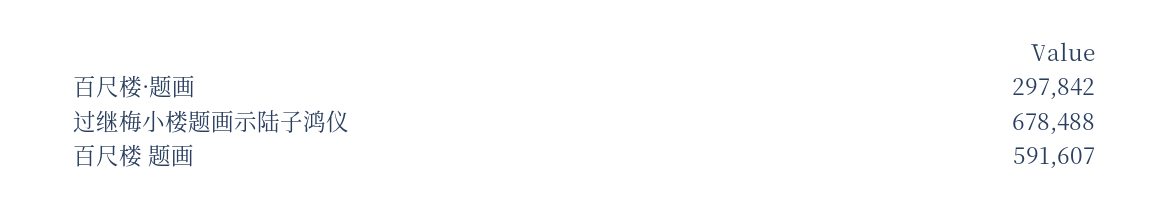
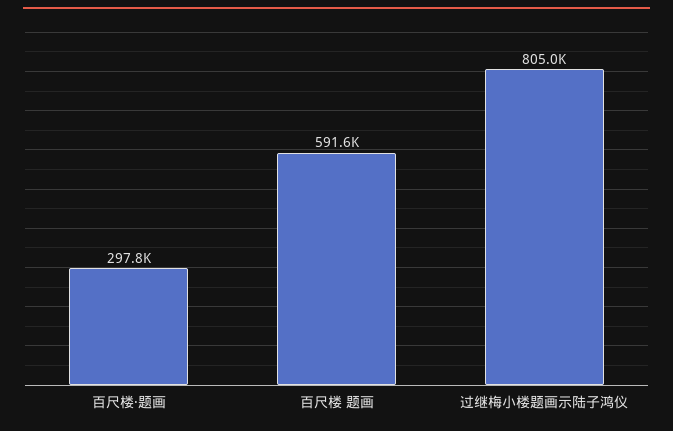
过继梅小楼题画示陆子鸿仪: 678488 -> 805000

